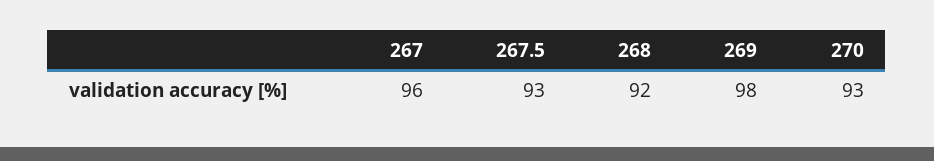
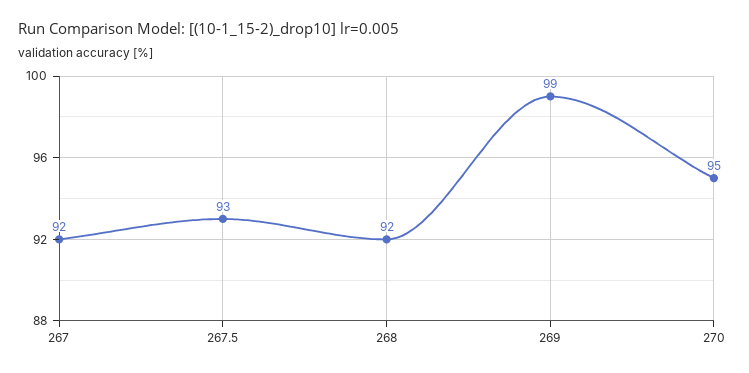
267: 96 -> 92
269: 98 -> 99
270: 93 -> 95

